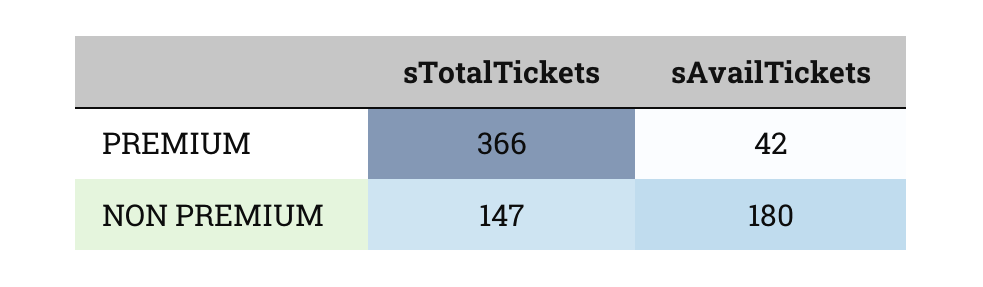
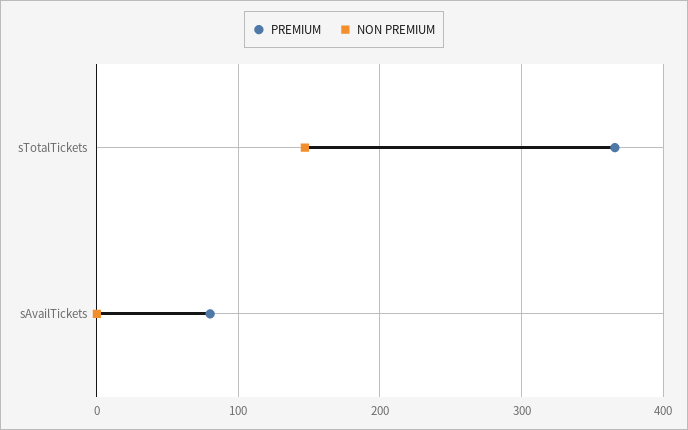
PREMIUM, sAvailTickets: 42 -> 80
NON PREMIUM, sAvailTickets: 180 -> 0

